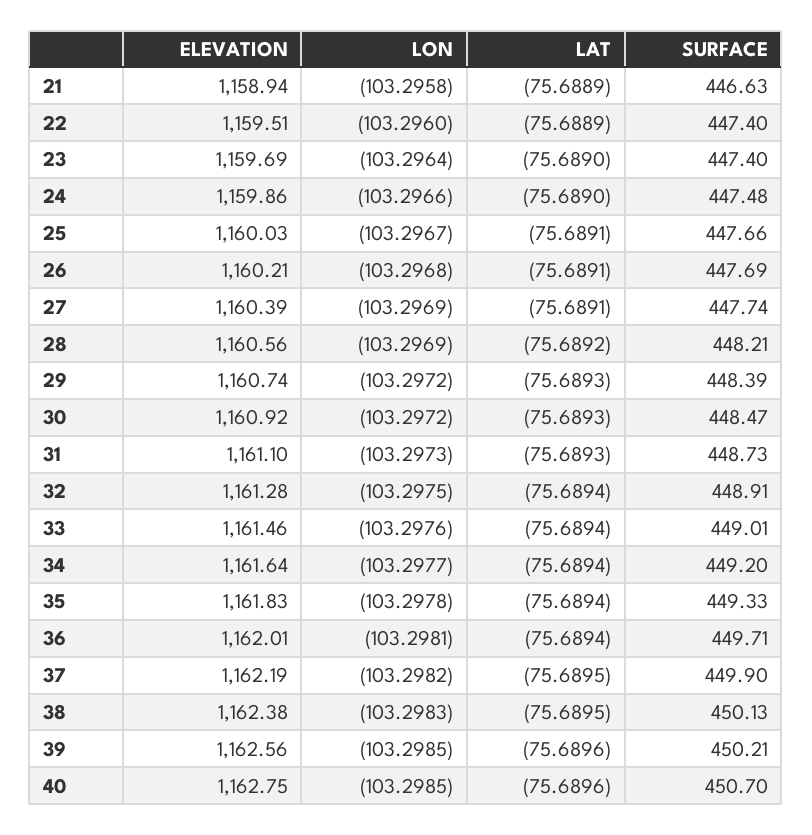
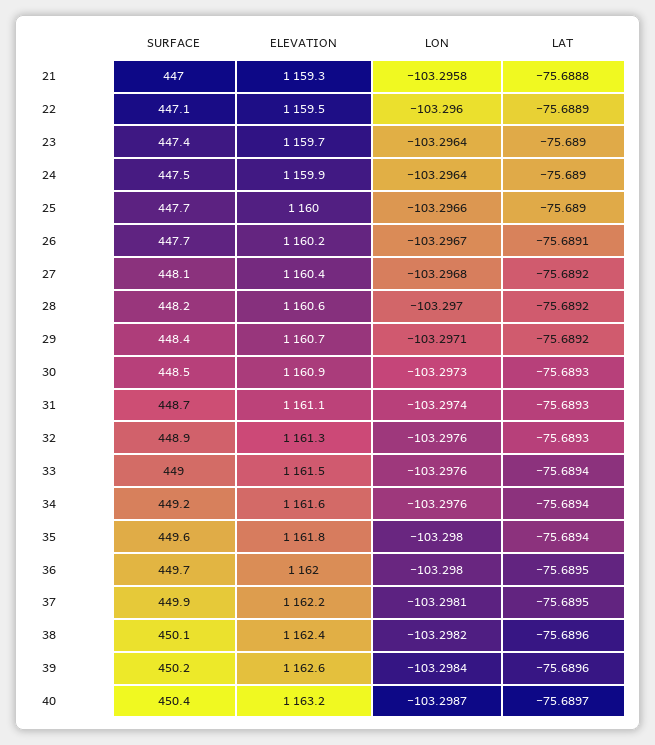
ELEVATION, 21: 1158.94 -> 1159.3
LAT, 21: -75.6889 -> -75.6888
SURFACE, 21: 446.63 -> 447
SURFACE, 22: 447.4 -> 447.1
LON, 24: -103.2966 -> -103.2964
LON, 25: -103.2967 -> -103.2966
LAT, 25: -75.6891 -> -75.689
LON, 26: -103.2968 -> -103.2967
LON, 27: -103.2969 -> -103.2968
LAT, 27: -75.6891 -> -75.6892
SURFACE, 27: 447.74 -> 448.1
LON, 28: -103.2969 -> -103.297
LON, 29: -103.2972 -> -103.2971
LAT, 29: -75.6893 -> -75.6892
LON, 30: -103.2972 -> -103.2973
LON, 31: -103.2973 -> -103.2974
LON, 32: -103.2975 -> -103.2976
LAT, 32: -75.6894 -> -75.6893
LON, 34: -103.2977 -> -103.2976
LON, 35: -103.2978 -> -103.298
SURFACE, 35: 449.33 -> 449.6
LON, 36: -103.2981 -> -103.298
LAT, 36: -75.6894 -> -75.6895
LON, 37: -103.2982 -> -103.2981
LON, 38: -103.2983 -> -103.2982
LAT, 38: -75.6895 -> -75.6896
LON, 39: -103.2985 -> -103.2984
ELEVATION, 40: 1162.75 -> 1163.2
LON, 40: -103.2985 -> -103.2987
LAT, 40: -75.6896 -> -75.6897
SURFACE, 40: 450.7 -> 450.4

